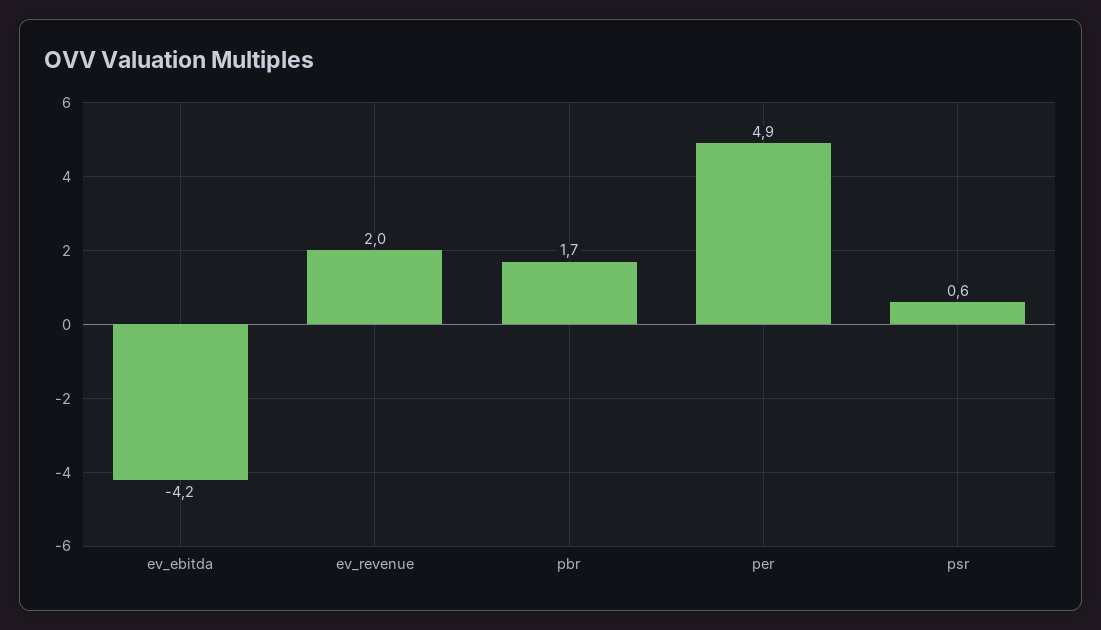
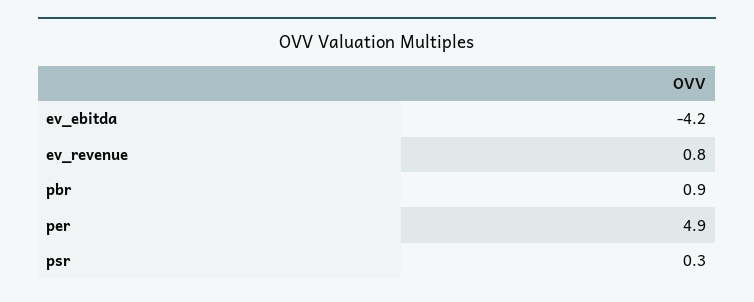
ev_revenue: 2 -> 0.8
pbr: 1.7 -> 0.9
psr: 0.6 -> 0.3

